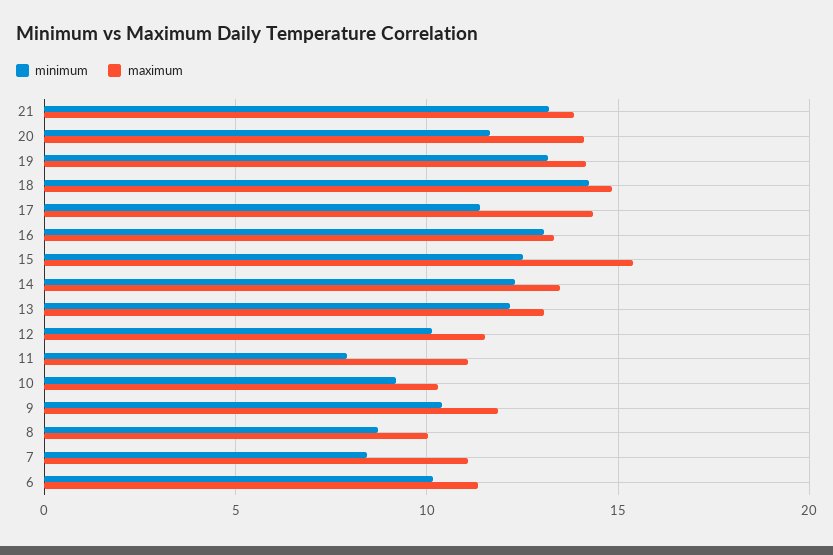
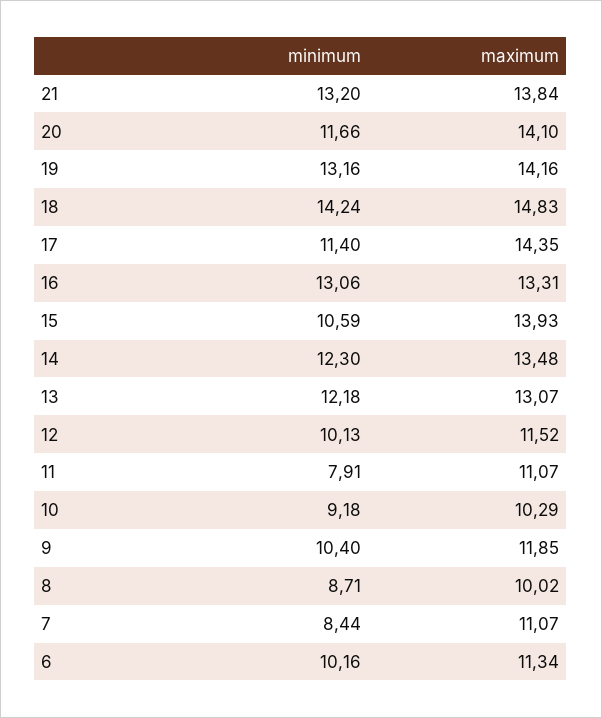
minimum, 15: 12.5 -> 10.59
maximum, 15: 15.5 -> 13.93

